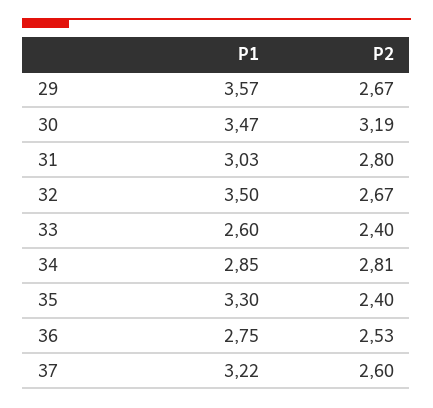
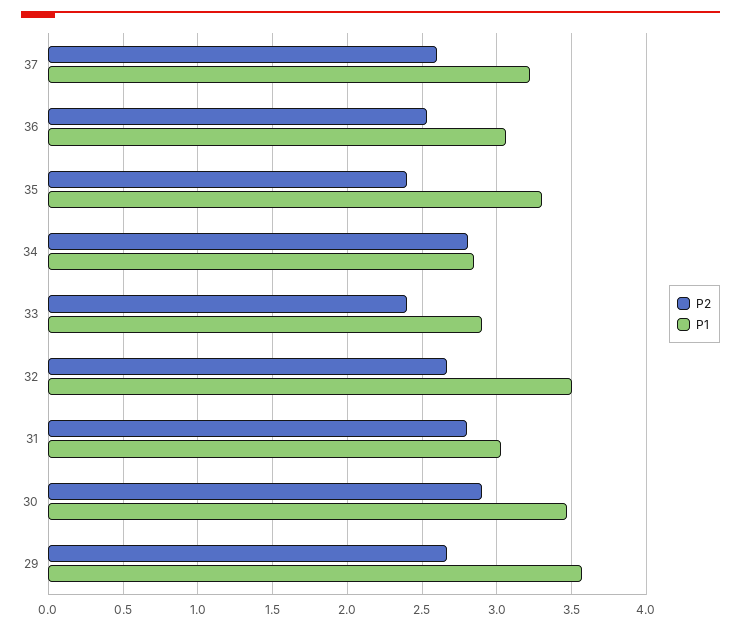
P2, 30: 3.19 -> 2.9
P1, 33: 2.6 -> 2.9
P1, 36: 2.75 -> 3.05

